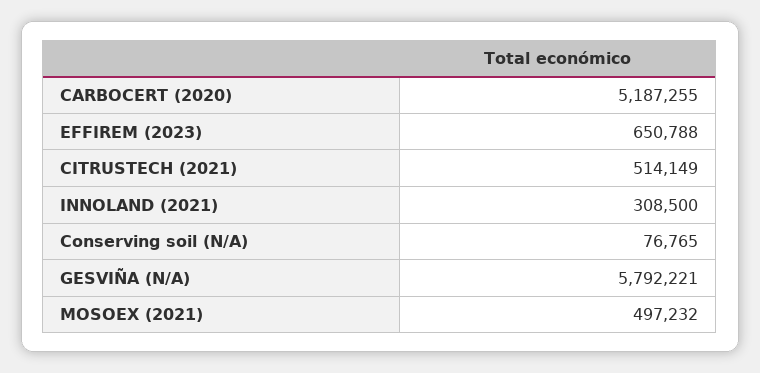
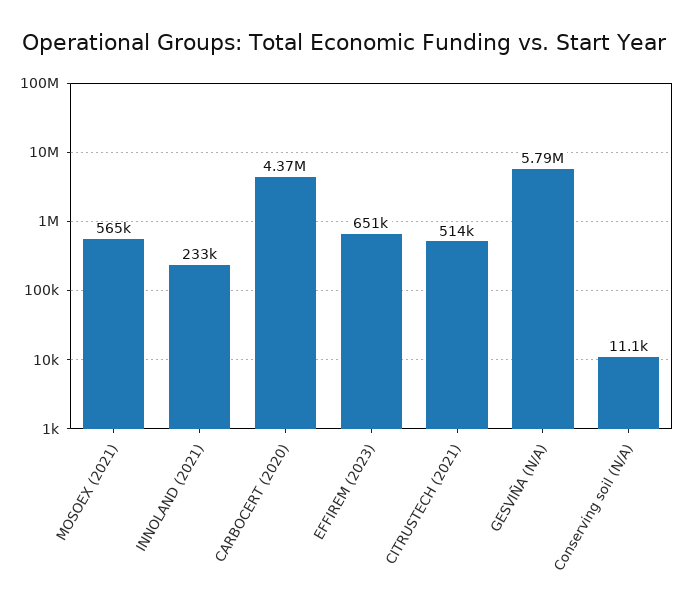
CARBOCERT (2020): 5187255 -> 4370000
INNOLAND (2021): 308500 -> 233000
Conserving soil (N/A): 76765 -> 11100
MOSOEX (2021): 497232 -> 565000

